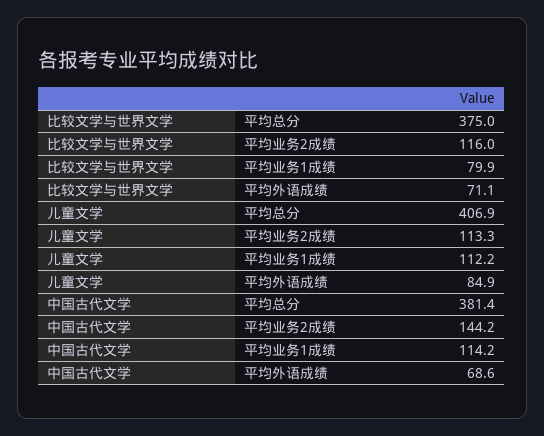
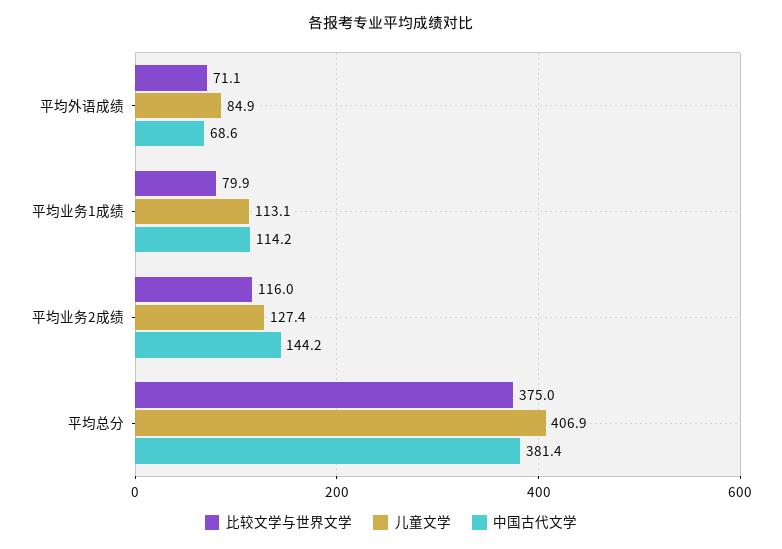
儿童文学, 平均业务2成绩: 113.3 -> 127.4
儿童文学, 平均业务1成绩: 112.2 -> 113.1

